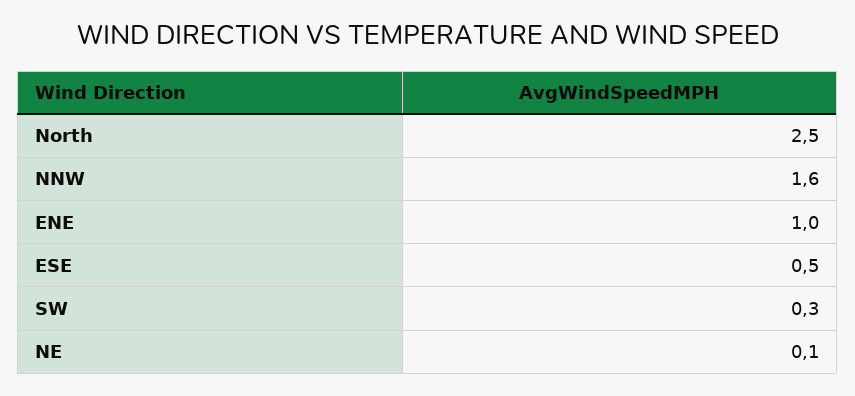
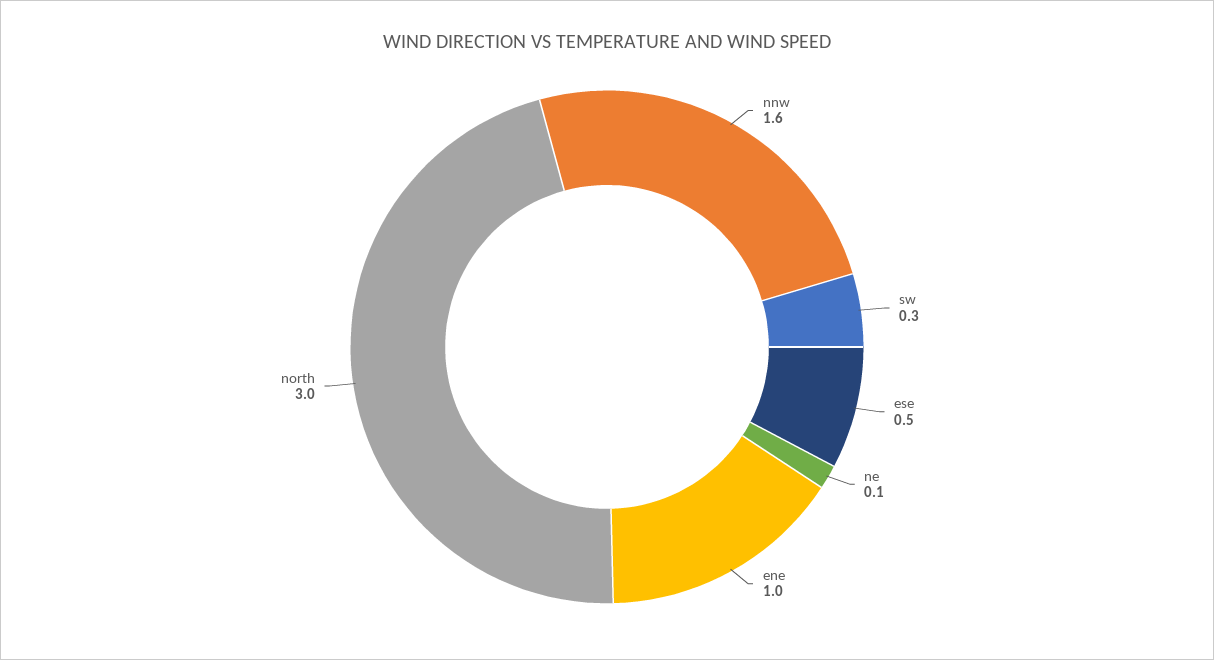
North: 2.5 -> 3

